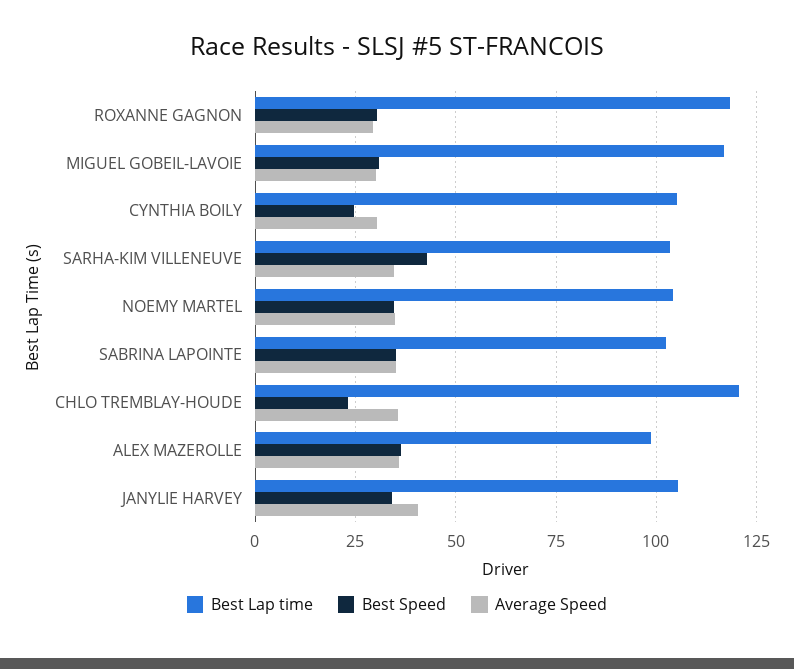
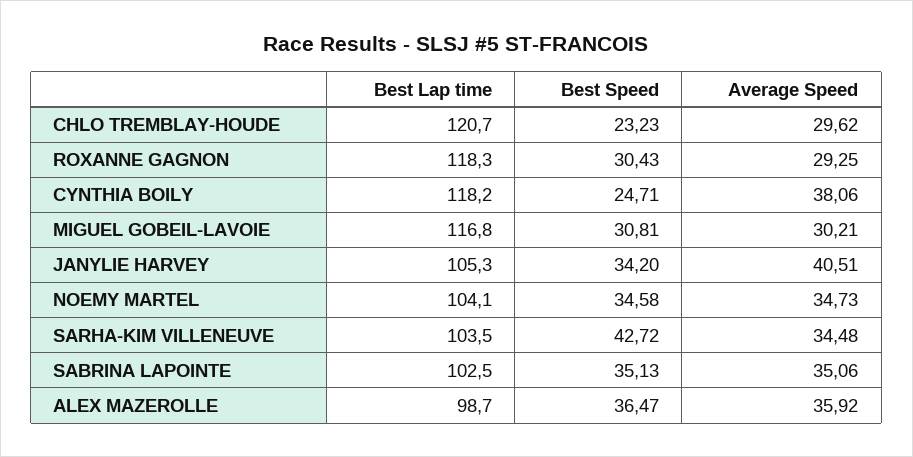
Best Lap time, CYNTHIA BOILY: 105 -> 118.2
Average Speed, CYNTHIA BOILY: 30 -> 38.06
Average Speed, CHLO TREMBLAY-HOUDE: 35 -> 29.62

